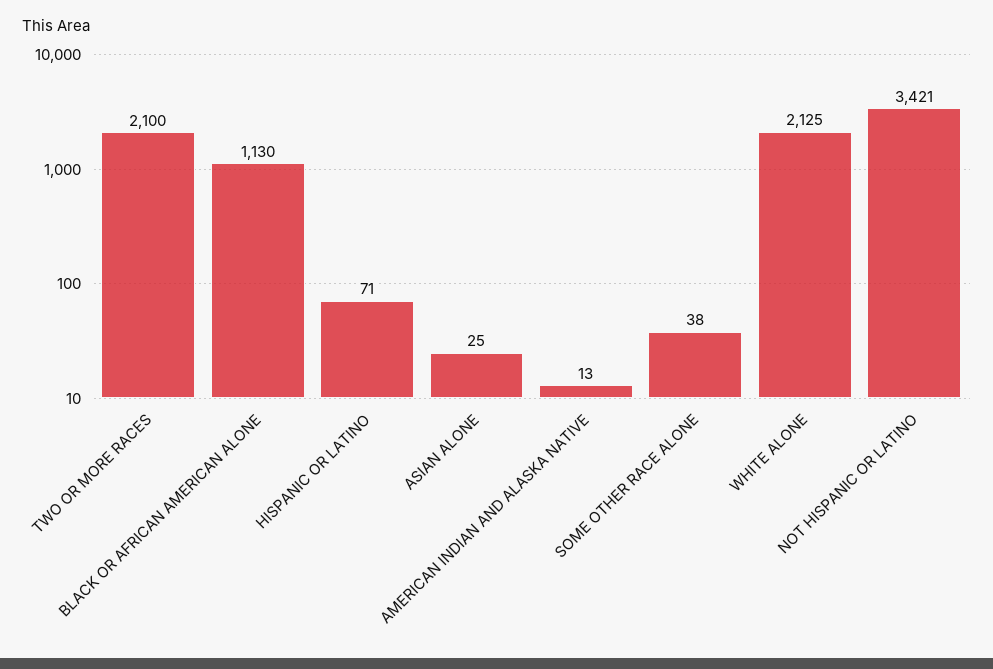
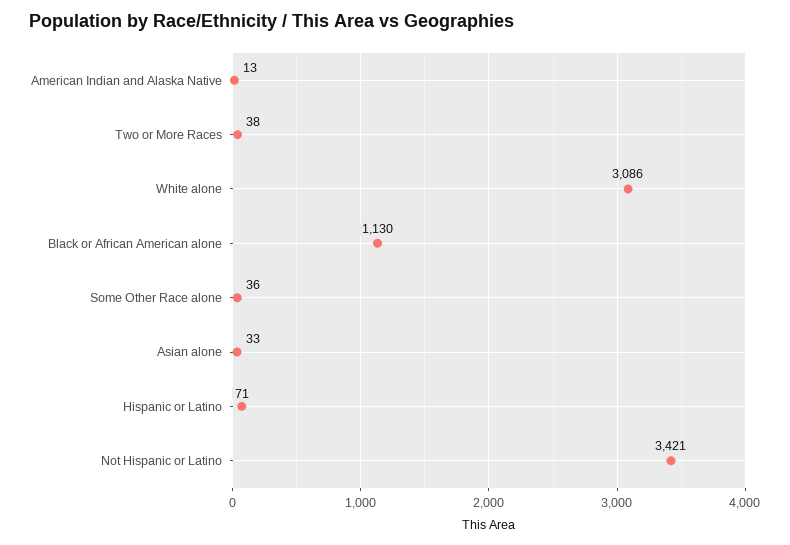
TWO OR MORE RACES: 2100 -> 38
ASIAN ALONE: 25 -> 33
SOME OTHER RACE ALONE: 38 -> 36
WHITE ALONE: 2125 -> 3086

